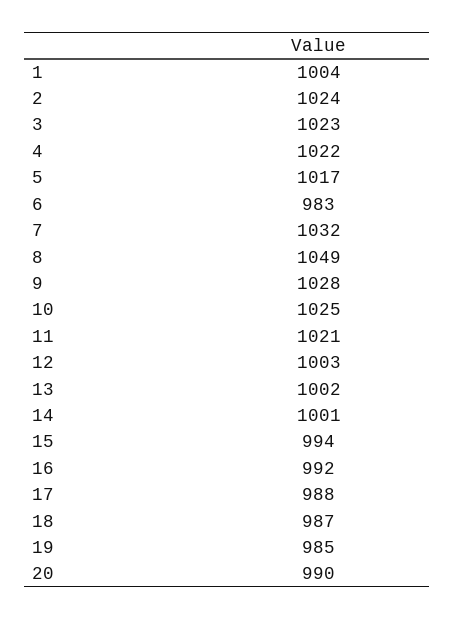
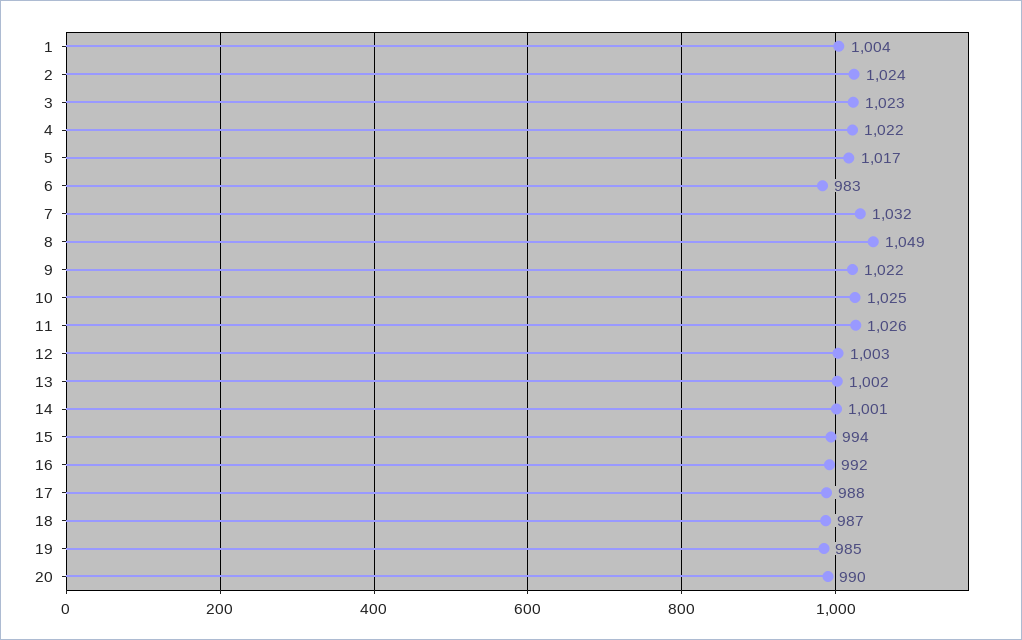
9: 1028 -> 1022
11: 1021 -> 1026

